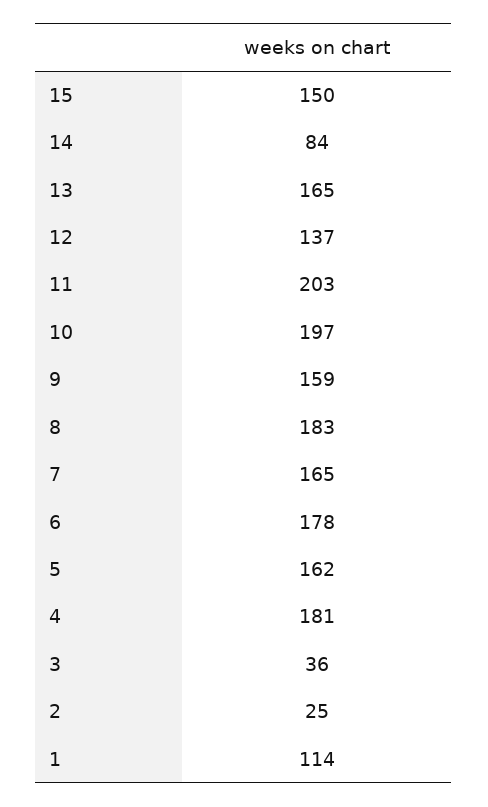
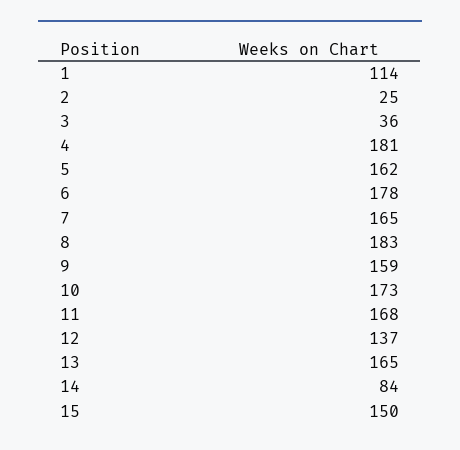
11: 203 -> 168
10: 197 -> 173

